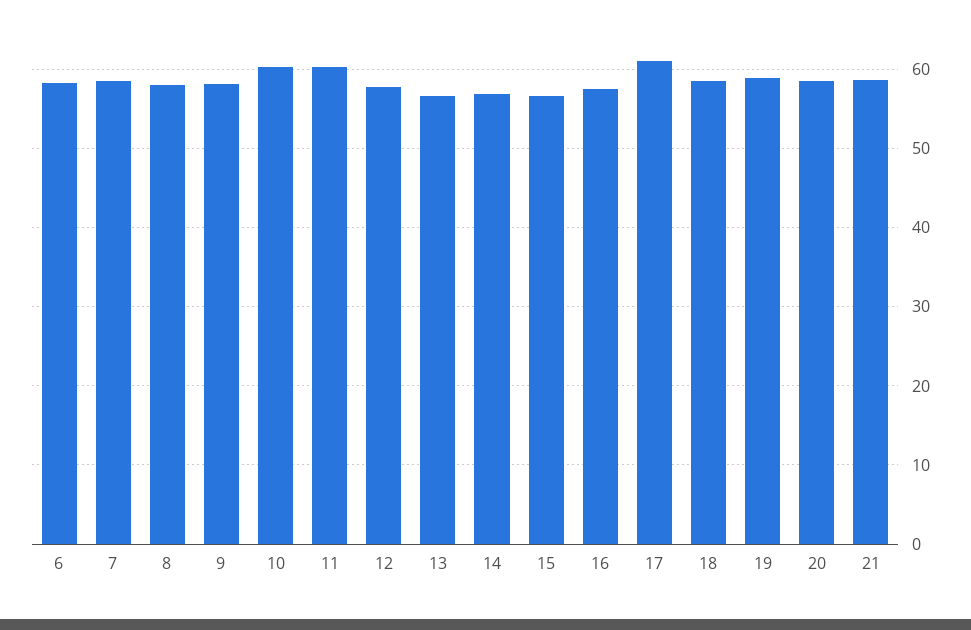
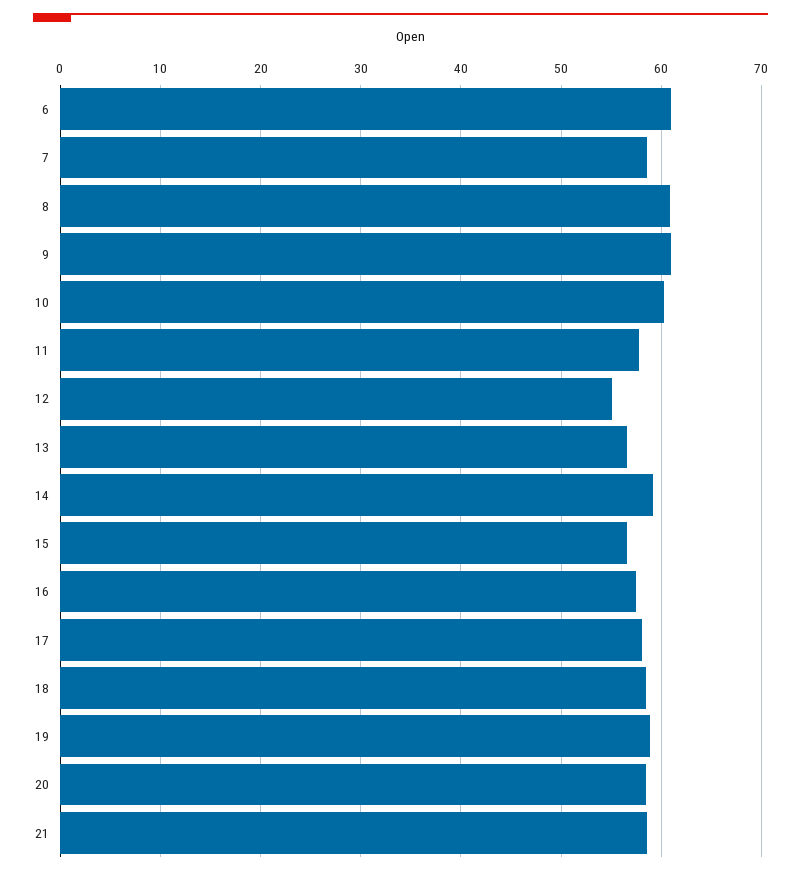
6: 58 -> 61
8: 58 -> 61
9: 58 -> 61
11: 60 -> 58
12: 58 -> 55
14: 57 -> 59
17: 61 -> 58

